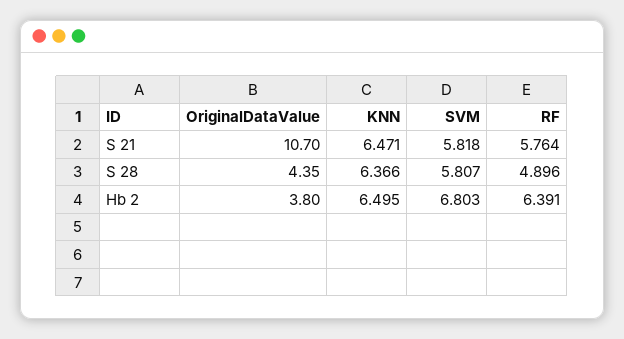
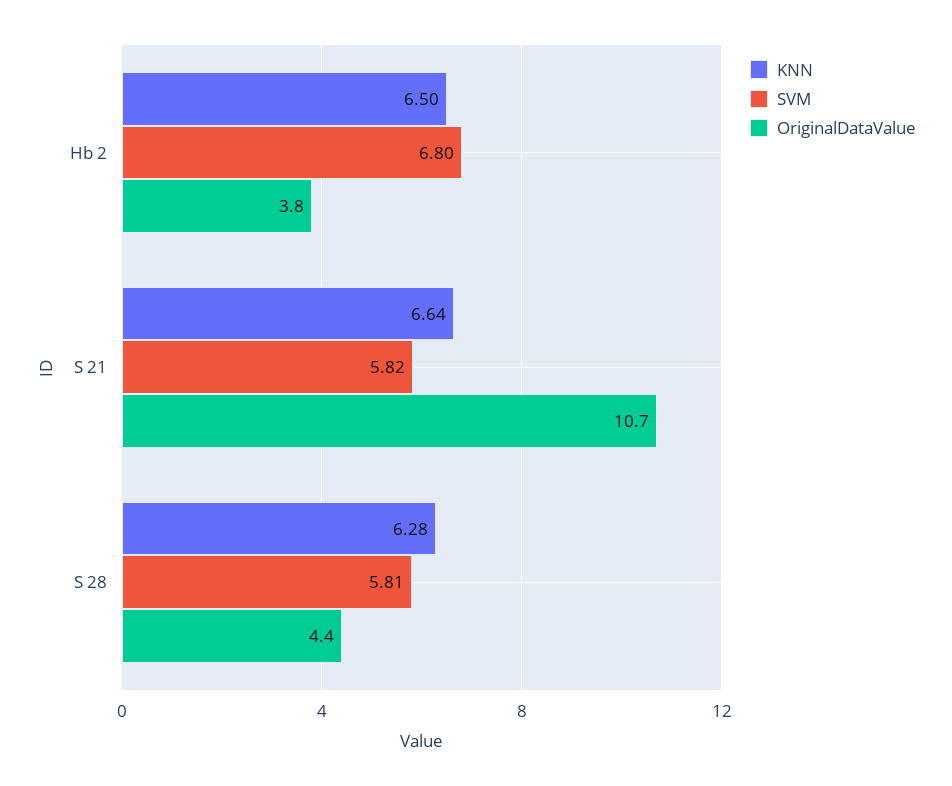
KNN, S 21: 6.471 -> 6.64
RF, S 21: 5.764 -> none
KNN, S 28: 6.366 -> 6.28
RF, S 28: 4.896 -> none
RF, Hb 2: 6.391 -> none

